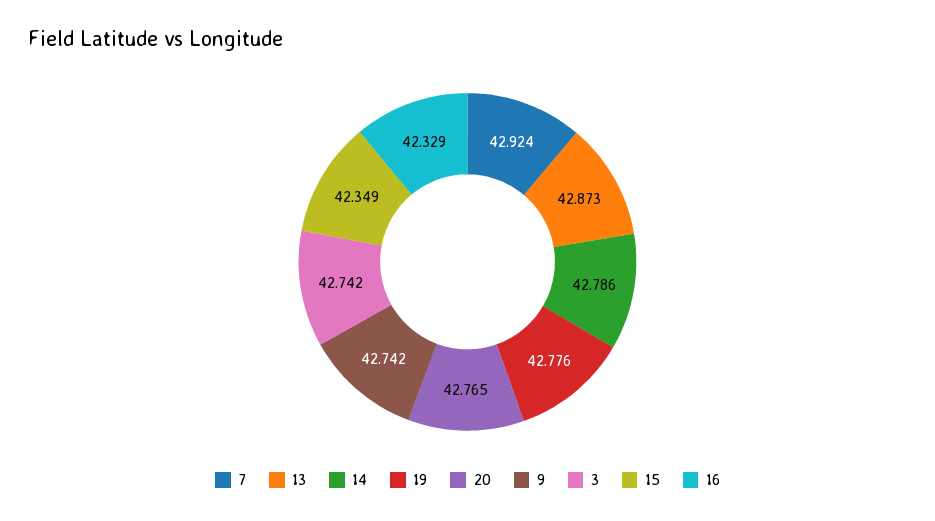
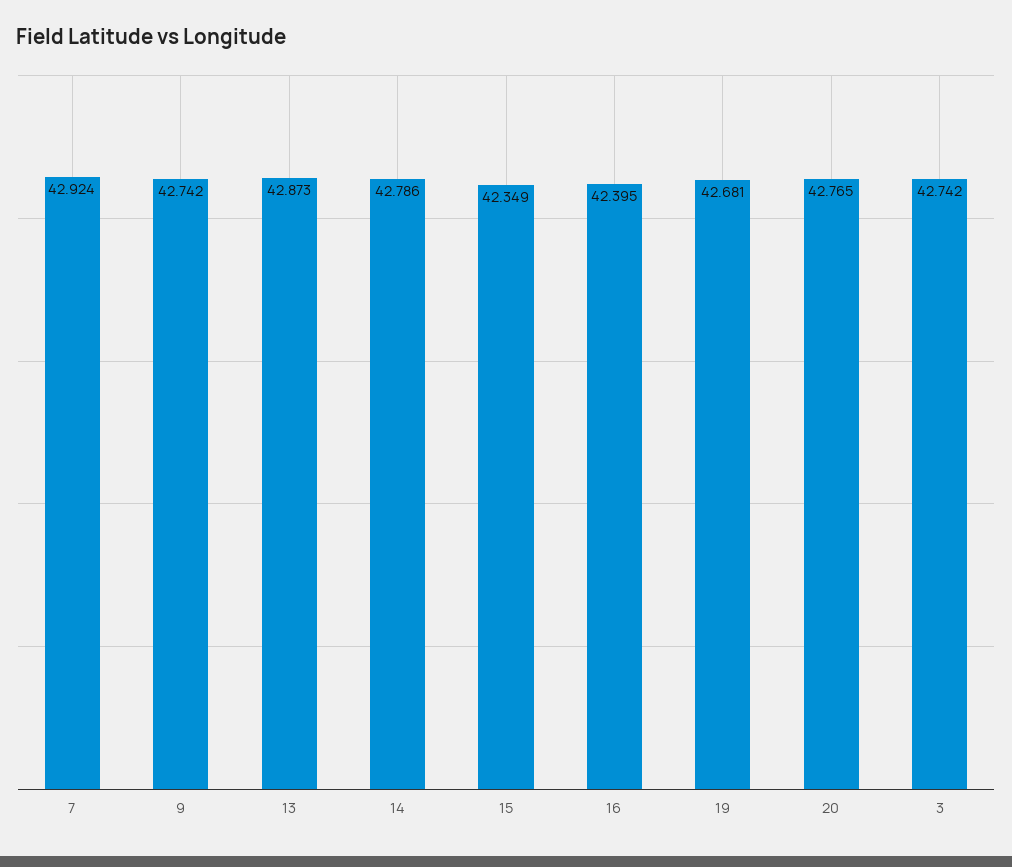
19: 42.776 -> 42.681
16: 42.329 -> 42.395

